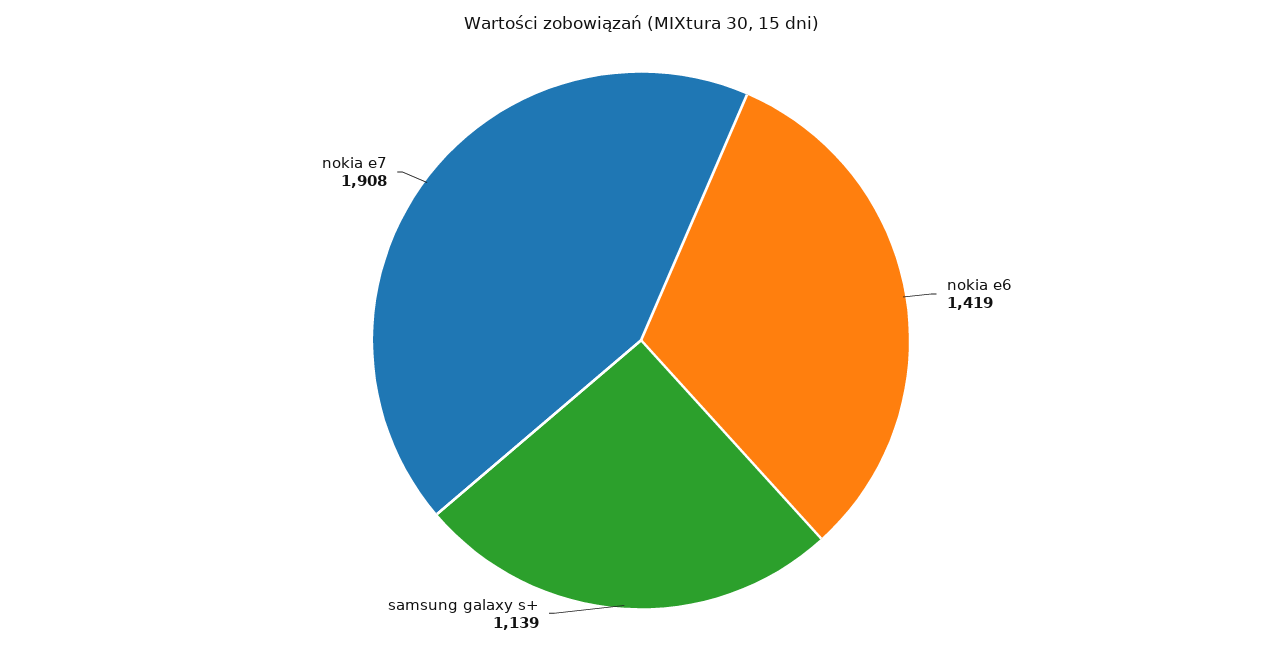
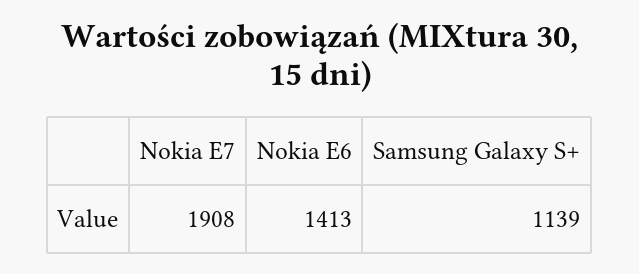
nokia e6: 1419 -> 1413

